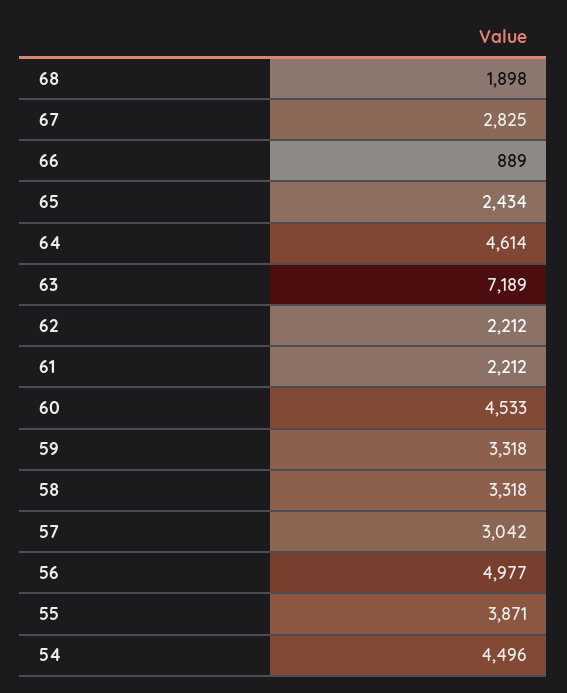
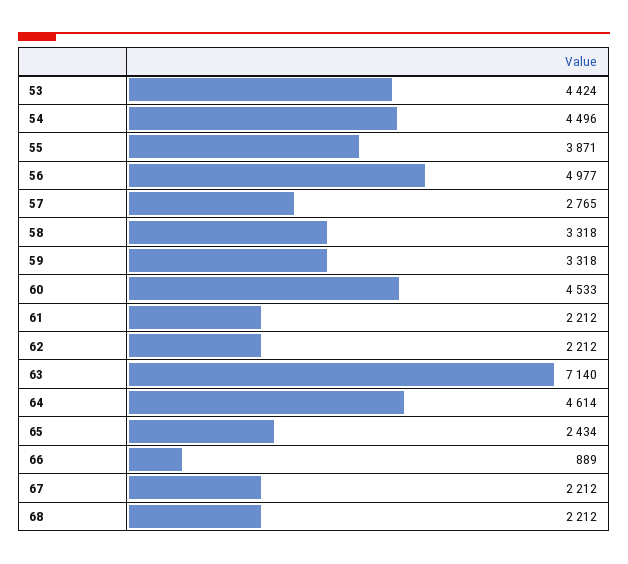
68: 1898 -> 2212
67: 2825 -> 2212
63: 7189 -> 7140
57: 3042 -> 2765
53: none -> 4424

